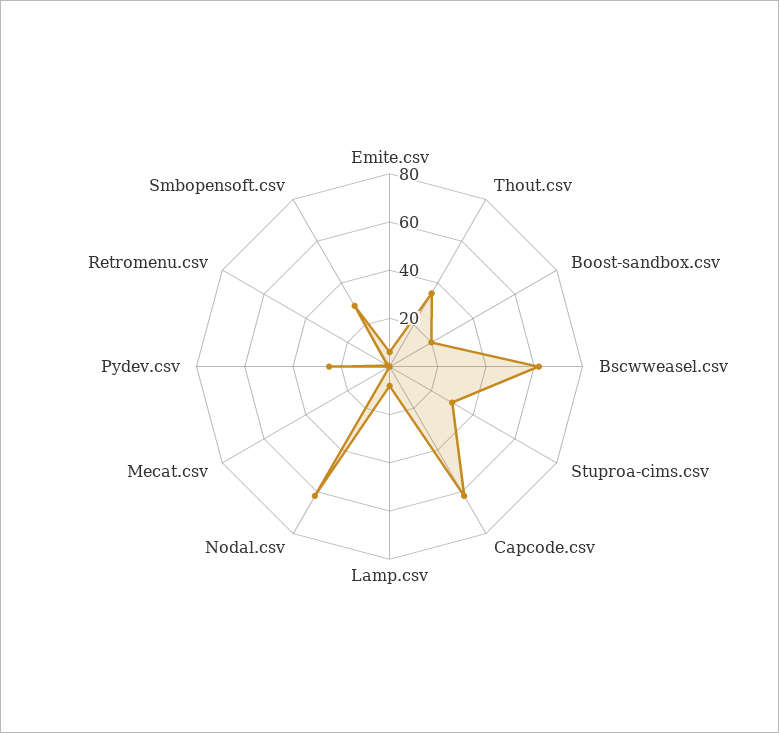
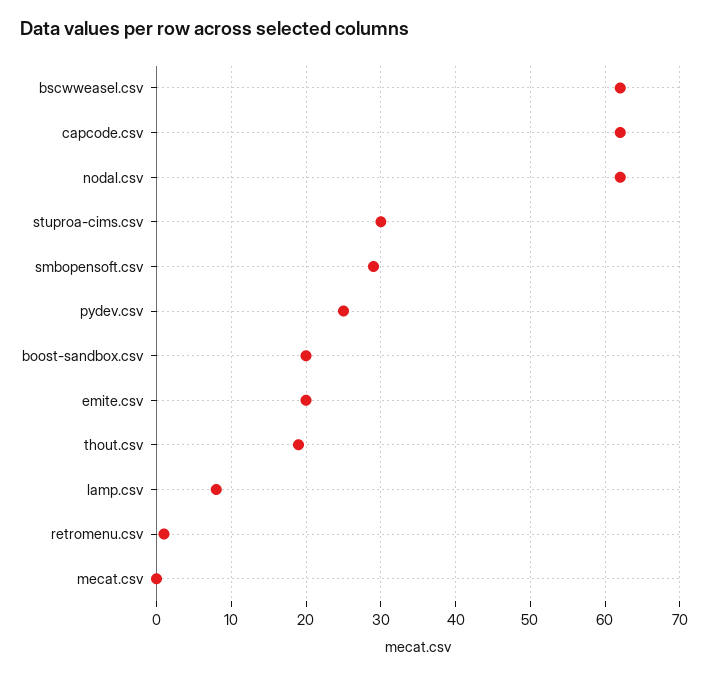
Emite.csv: 5 -> 20
Thout.csv: 35 -> 19

